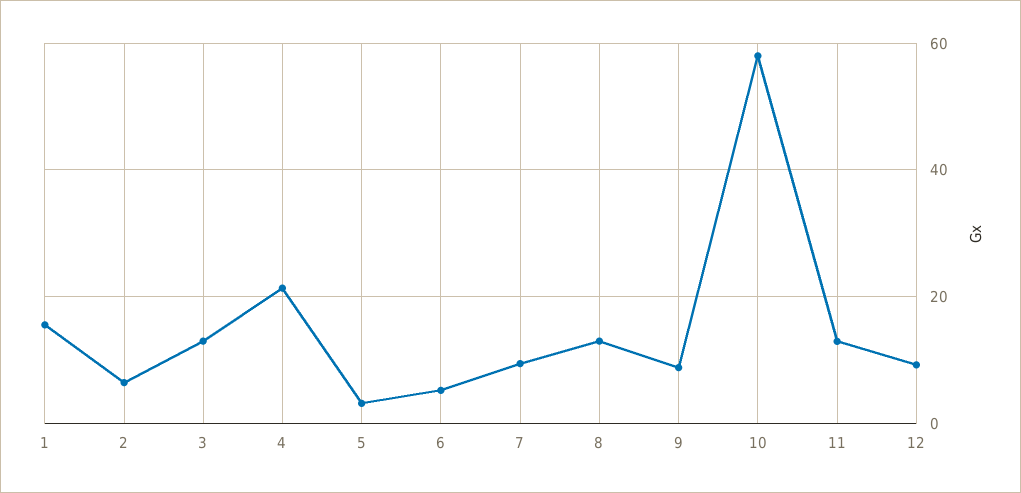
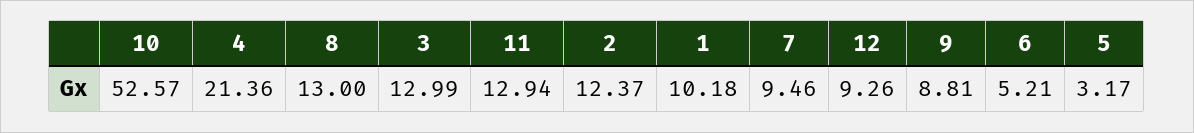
1: 16 -> 10.18
2: 6 -> 12.37
10: 58 -> 52.57

